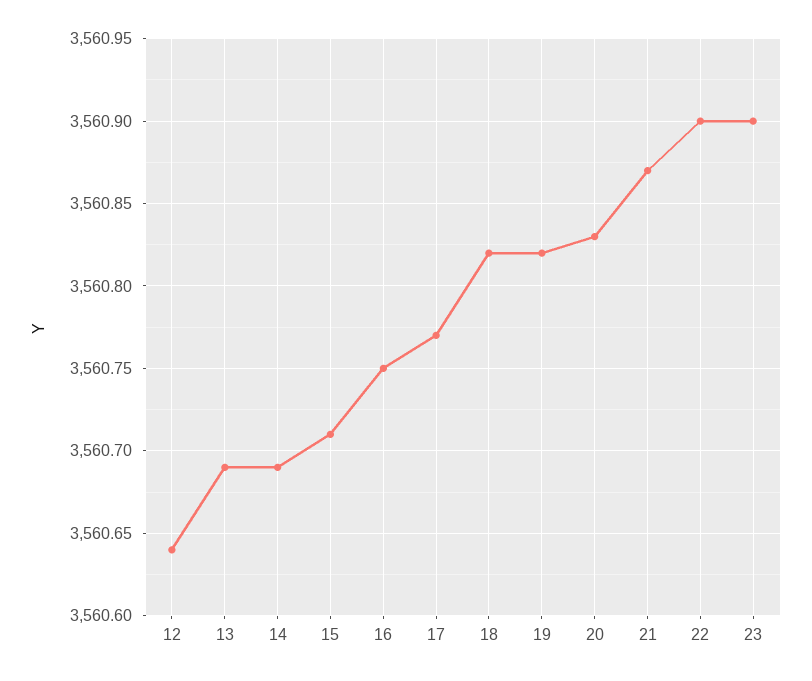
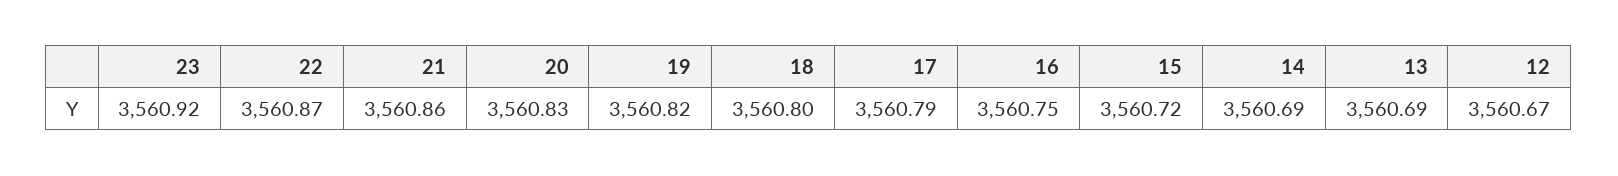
12: 3560.64 -> 3560.67
15: 3560.71 -> 3560.72
17: 3560.77 -> 3560.79
18: 3560.82 -> 3560.8
21: 3560.87 -> 3560.86
22: 3560.9 -> 3560.87
23: 3560.9 -> 3560.92

